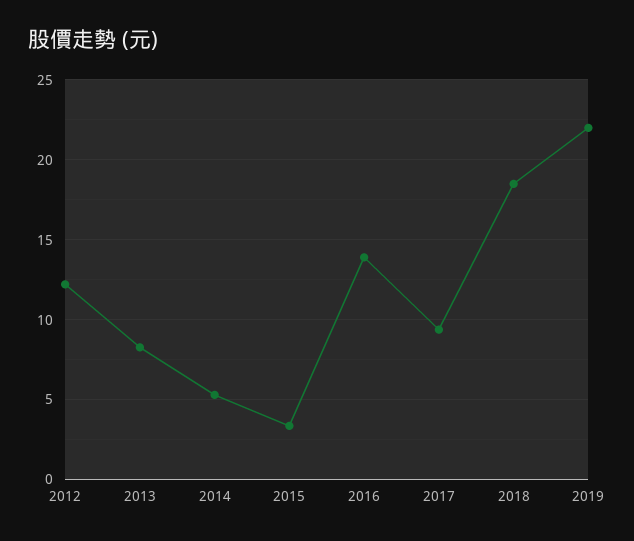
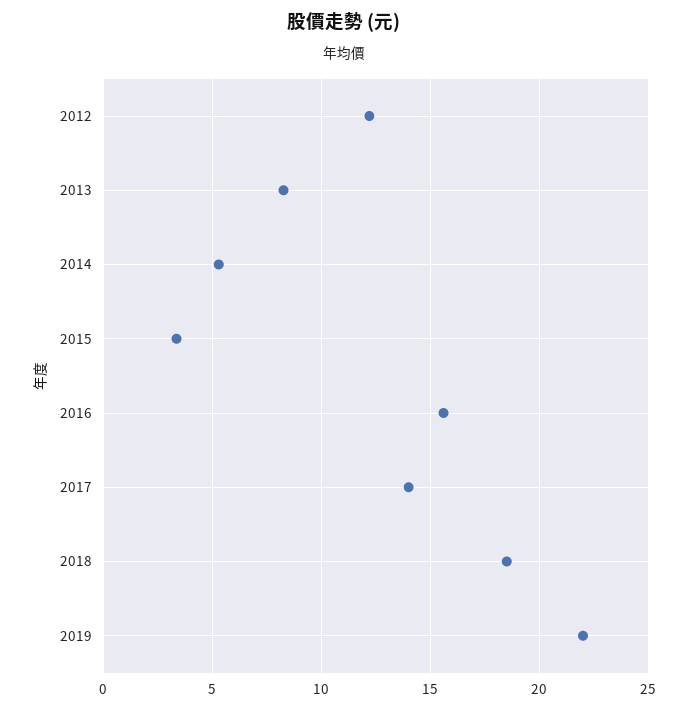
2016: 14 -> 15.5
2017: 9.5 -> 14

